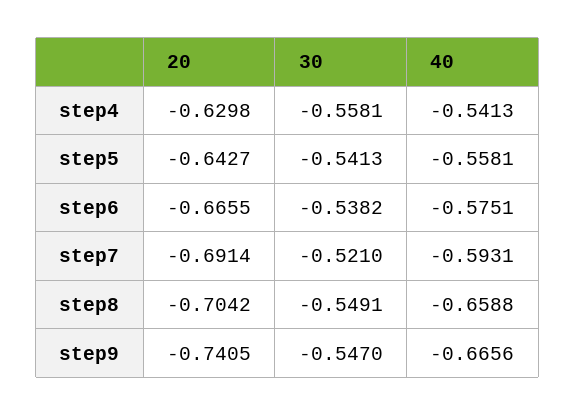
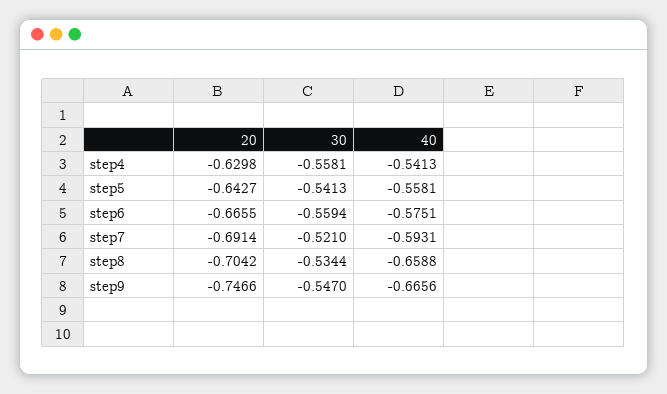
30, step6: -0.5382 -> -0.5594
30, step8: -0.5491 -> -0.5344
20, step9: -0.7405 -> -0.7466

